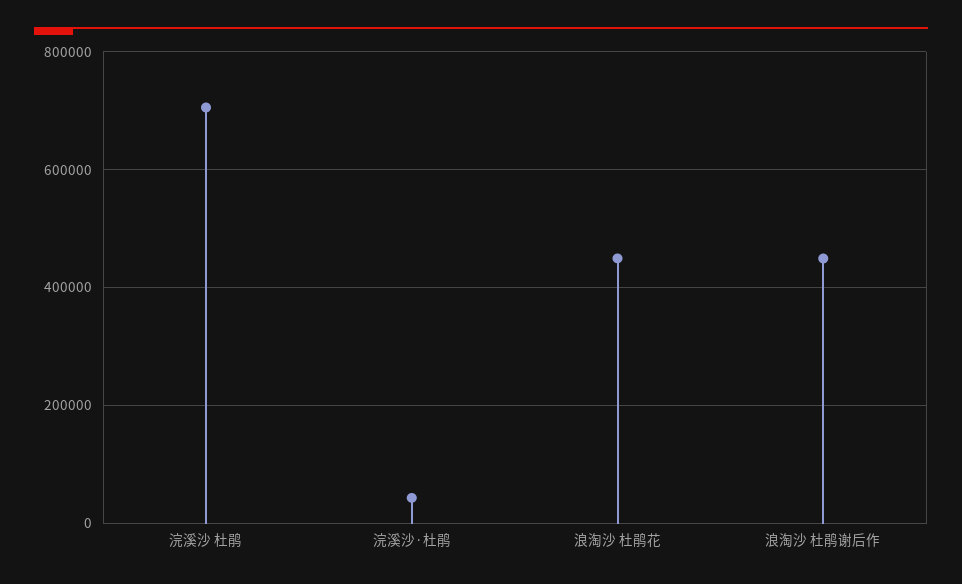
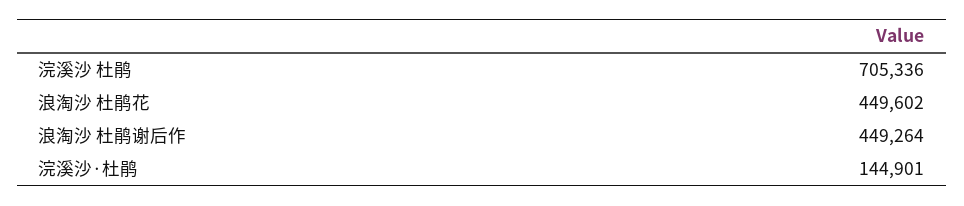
浣溪沙·杜鹃: 40000 -> 144901

